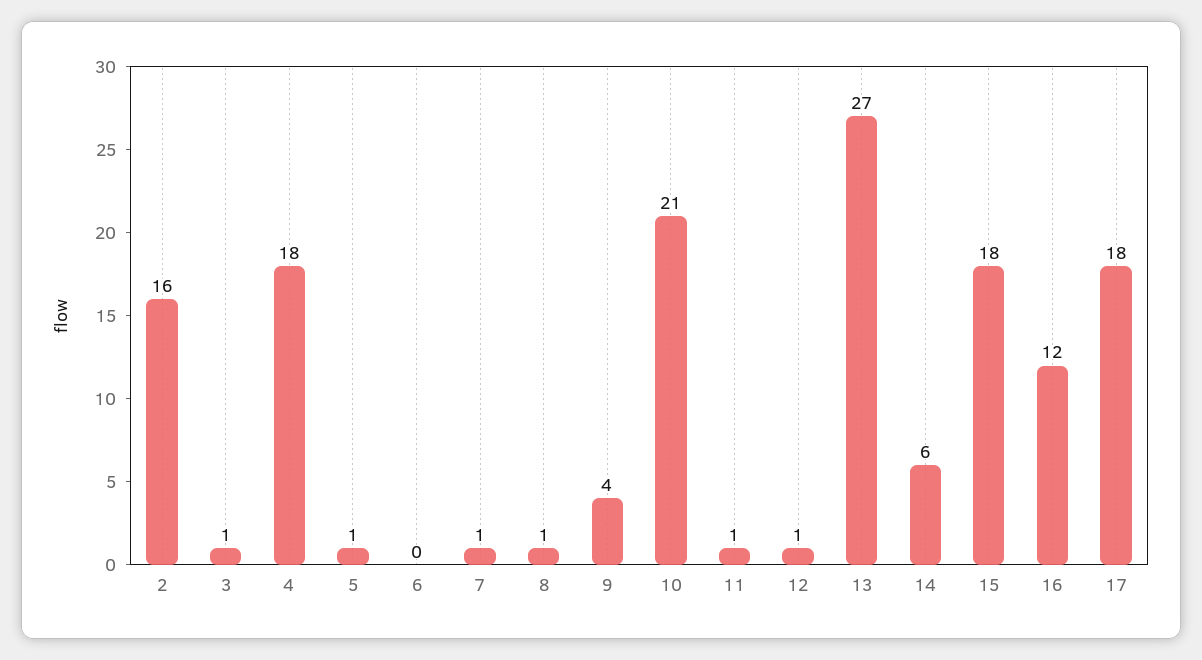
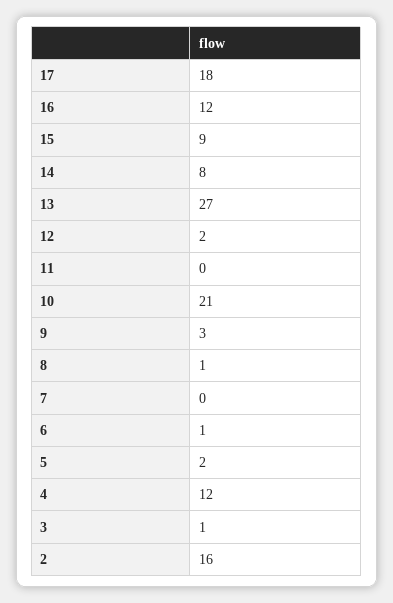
4: 18 -> 12
5: 1 -> 2
6: 0 -> 1
7: 1 -> 0
9: 4 -> 3
11: 1 -> 0
12: 1 -> 2
14: 6 -> 8
15: 18 -> 9

